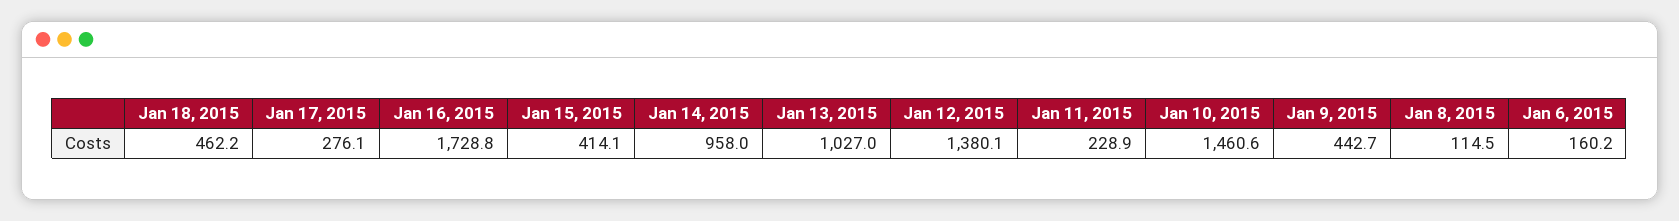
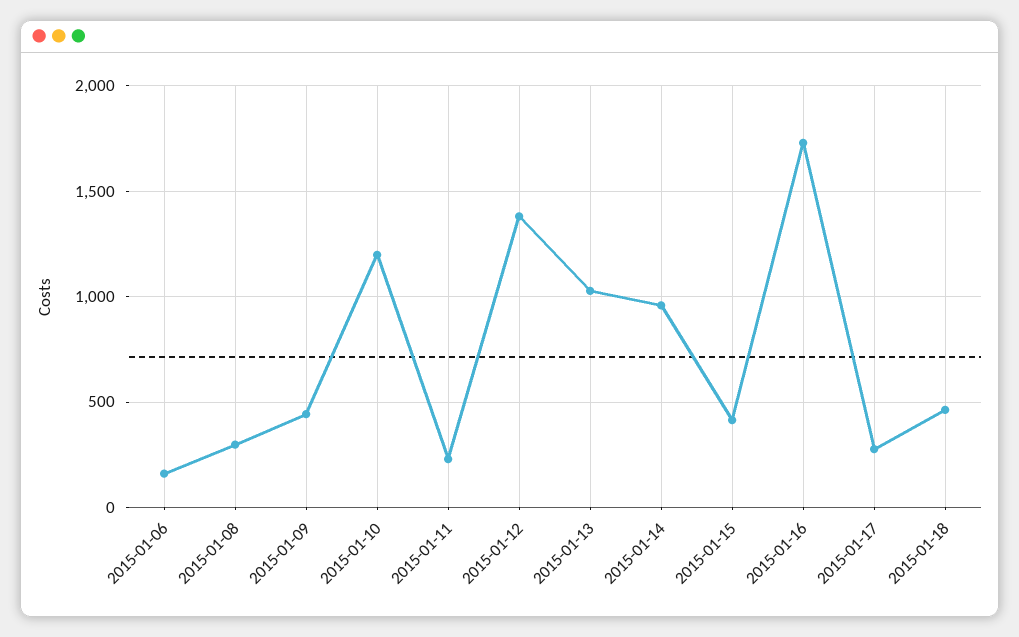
Jan 10, 2015: 1460.6 -> 1200
Jan 8, 2015: 114.5 -> 300

